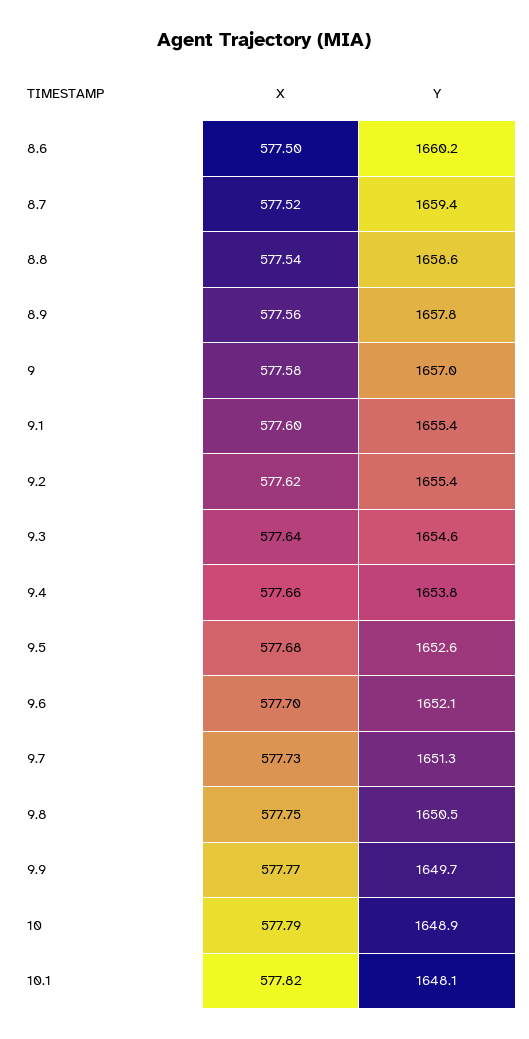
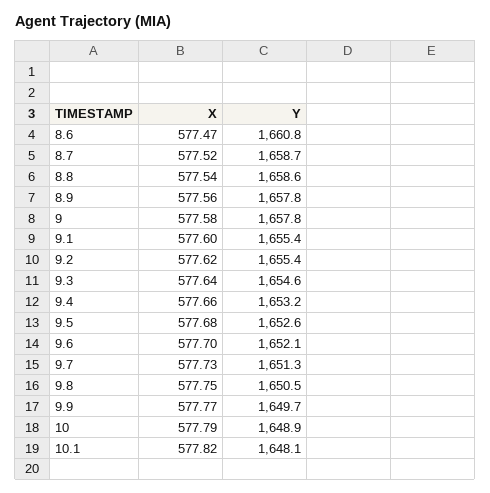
X, 8.6: 577.5 -> 577.47
Y, 8.6: 1660.2 -> 1660.8
Y, 8.7: 1659.4 -> 1658.7
Y, 9: 1657 -> 1657.8
Y, 9.4: 1653.8 -> 1653.2

